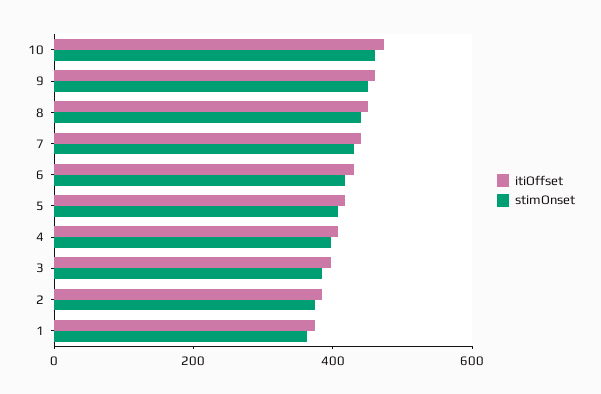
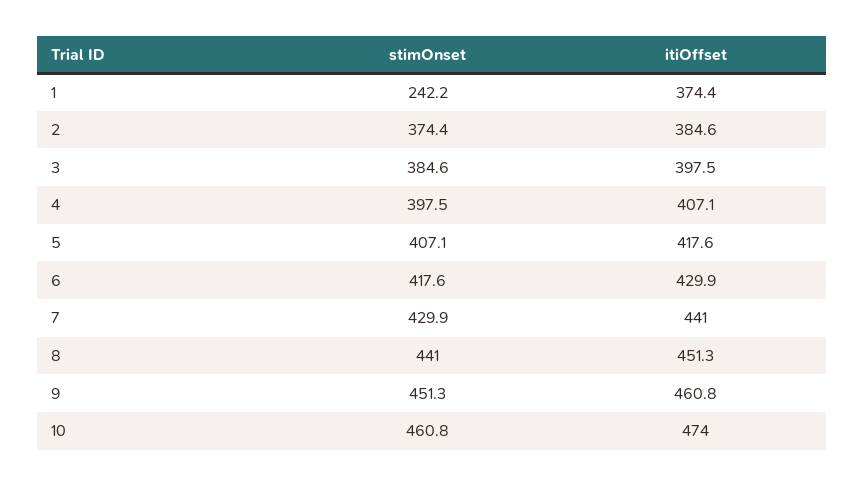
stimOnset, 1: 350 -> 242.2

